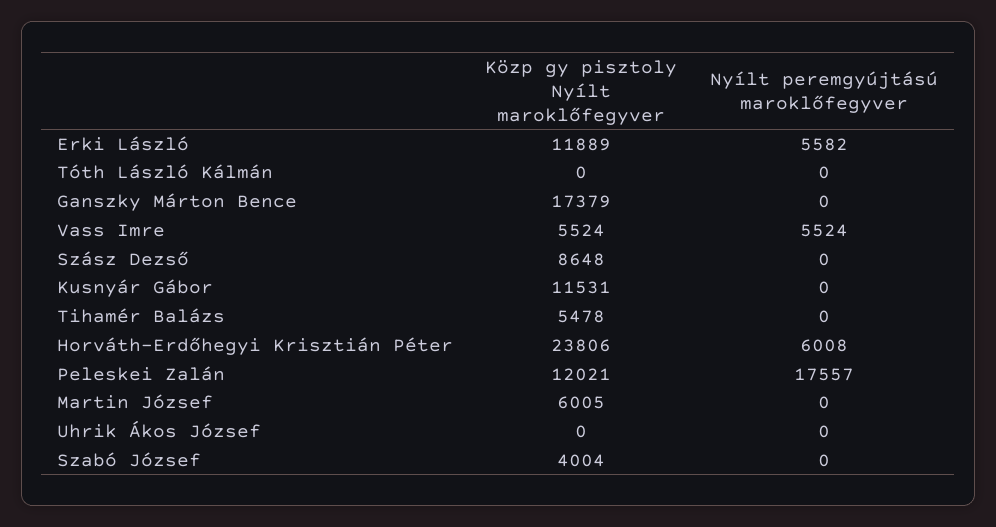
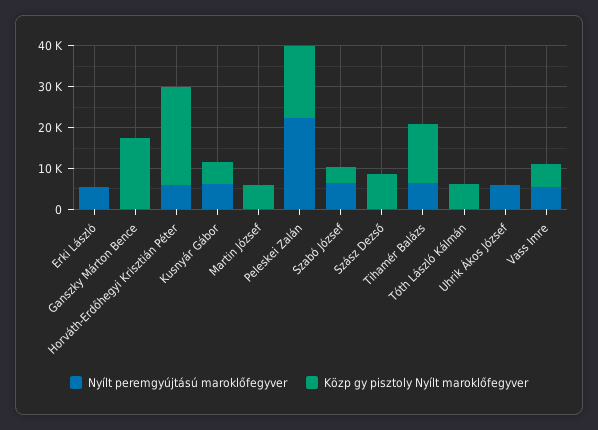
Közp gy pisztoly Nyílt maroklőfegyver, Erki László: 11889 -> 0
Közp gy pisztoly Nyílt maroklőfegyver, Tóth László Kálmán: 0 -> 6000
Közp gy pisztoly Nyílt maroklőfegyver, Kusnyár Gábor: 11531 -> 6000
Nyílt peremgyújtású maroklőfegyver, Kusnyár Gábor: 0 -> 6000
Közp gy pisztoly Nyílt maroklőfegyver, Tihamér Balázs: 5478 -> 14000
Nyílt peremgyújtású maroklőfegyver, Tihamér Balázs: 0 -> 6000
Közp gy pisztoly Nyílt maroklőfegyver, Peleskei Zalán: 12021 -> 18000
Nyílt peremgyújtású maroklőfegyver, Peleskei Zalán: 17557 -> 22000
Nyílt peremgyújtású maroklőfegyver, Uhrik Ákos József: 0 -> 6000
Nyílt peremgyújtású maroklőfegyver, Szabó József: 0 -> 6000

